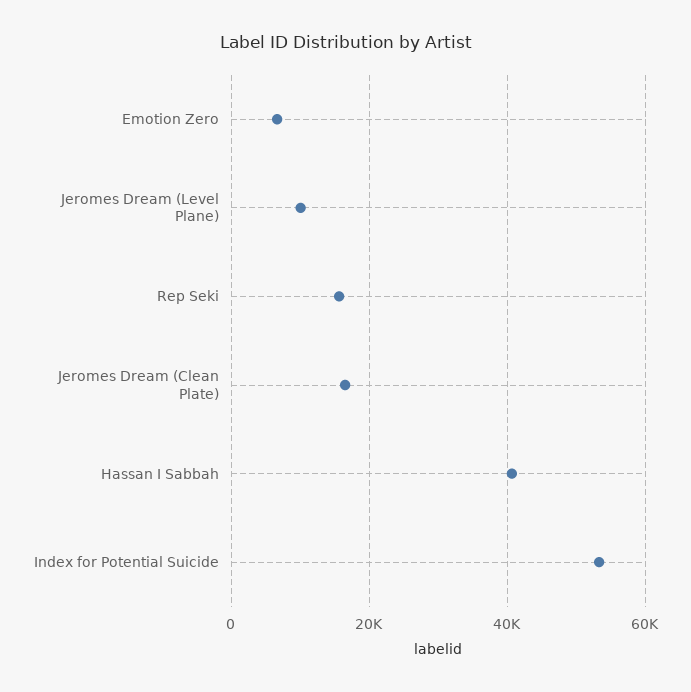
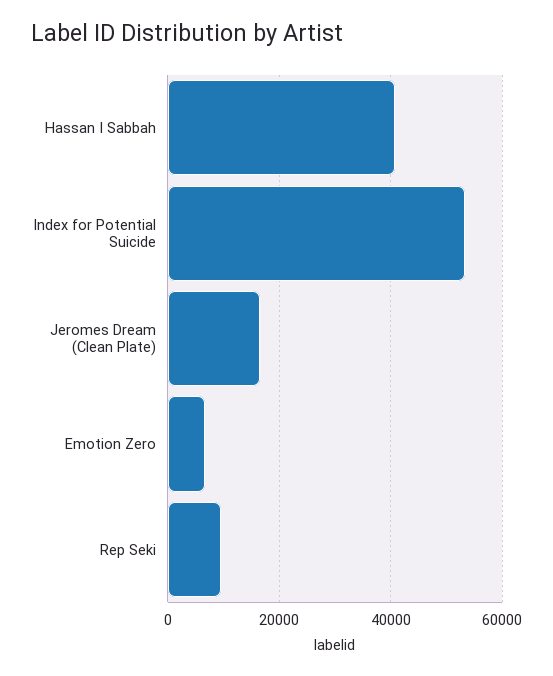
Jeromes Dream (Level Plane): 10000 -> none
Rep Seki: 16000 -> 10000

